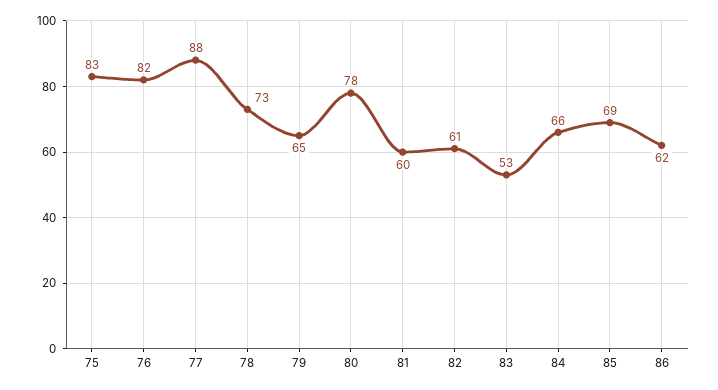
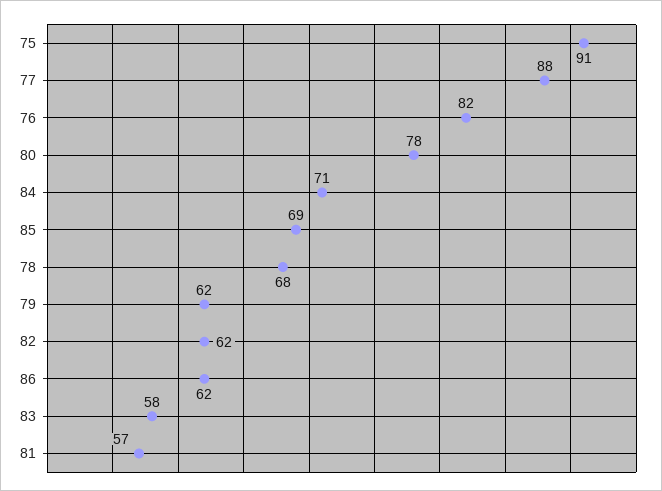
75: 83 -> 91
78: 73 -> 68
79: 65 -> 62
81: 60 -> 57
82: 61 -> 62
83: 53 -> 58
84: 66 -> 71

